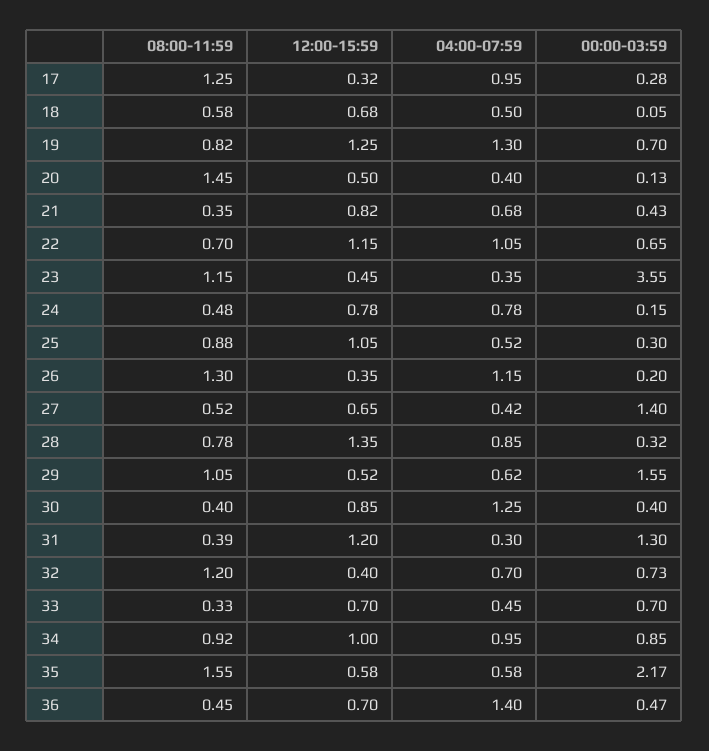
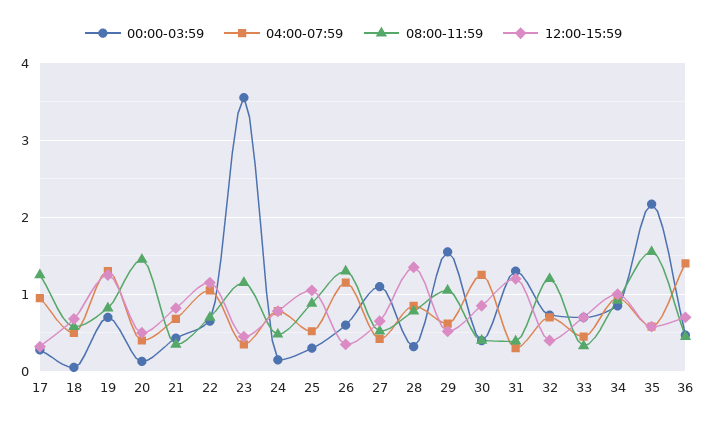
00:00-03:59, 26: 0.2 -> 0.6
00:00-03:59, 27: 1.4 -> 1.1

